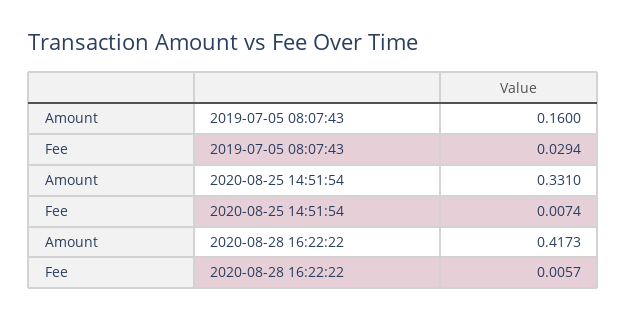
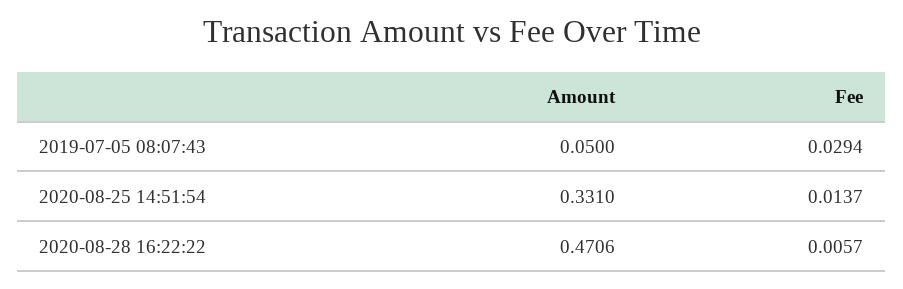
Amount, 2019-07-05 08:07:43: 0.16 -> 0.05
Fee, 2020-08-25 14:51:54: 0.0074 -> 0.0137
Amount, 2020-08-28 16:22:22: 0.4173 -> 0.4706

